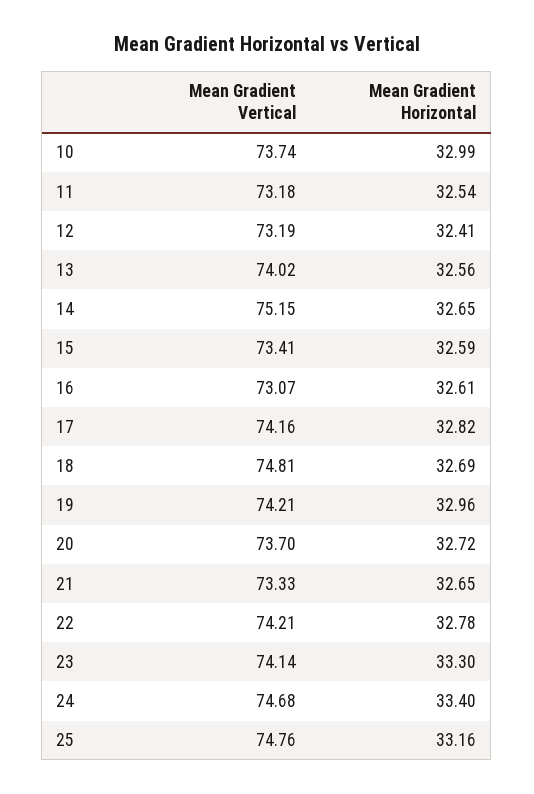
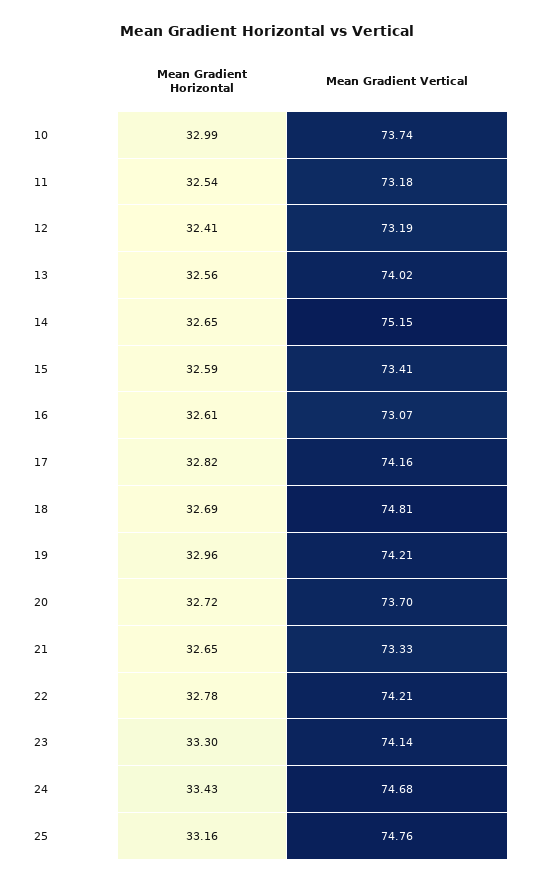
Mean Gradient Horizontal, 24: 33.4 -> 33.43

